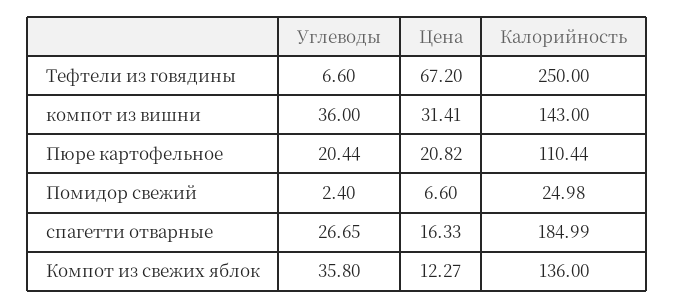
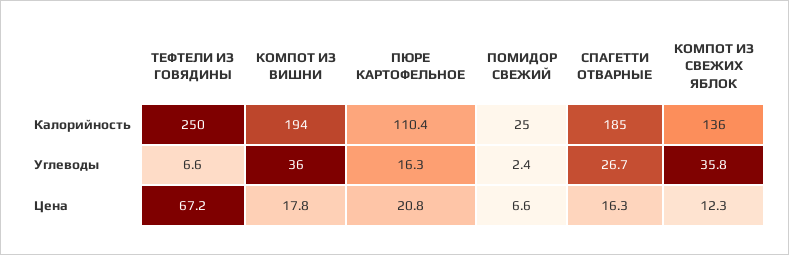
Цена, компот из вишни: 31.41 -> 17.8
Калорийность, компот из вишни: 143 -> 194
Углеводы, Пюре картофельное: 20.44 -> 16.3

